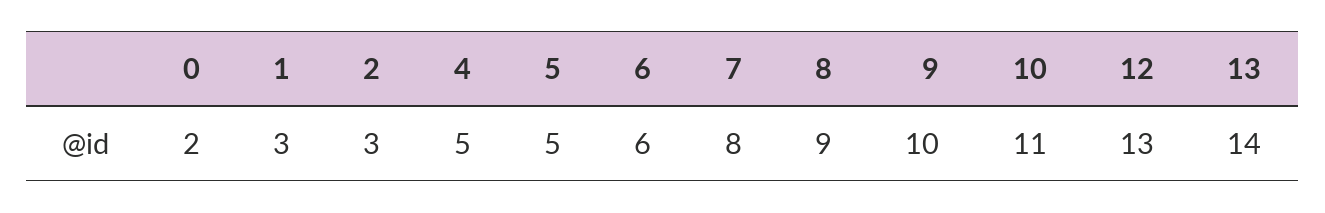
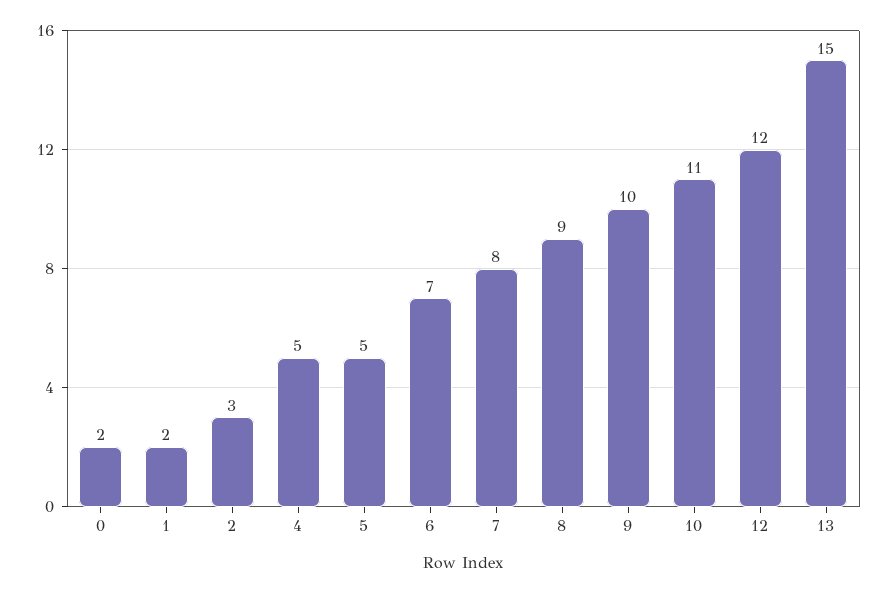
1: 3 -> 2
6: 6 -> 7
12: 13 -> 12
13: 14 -> 15

